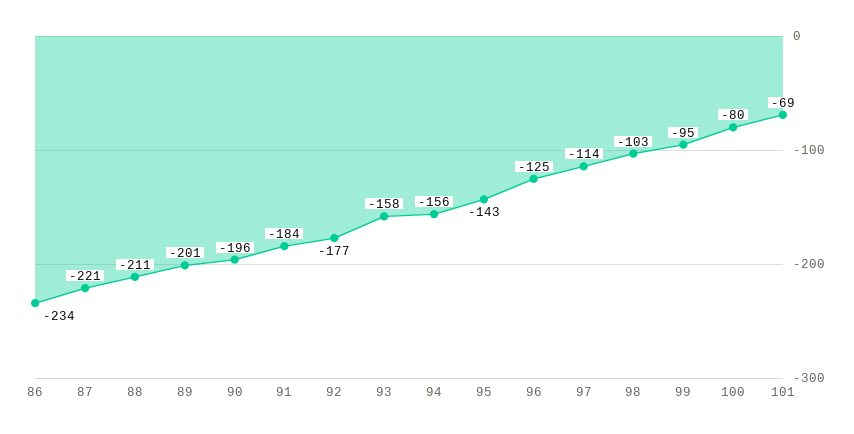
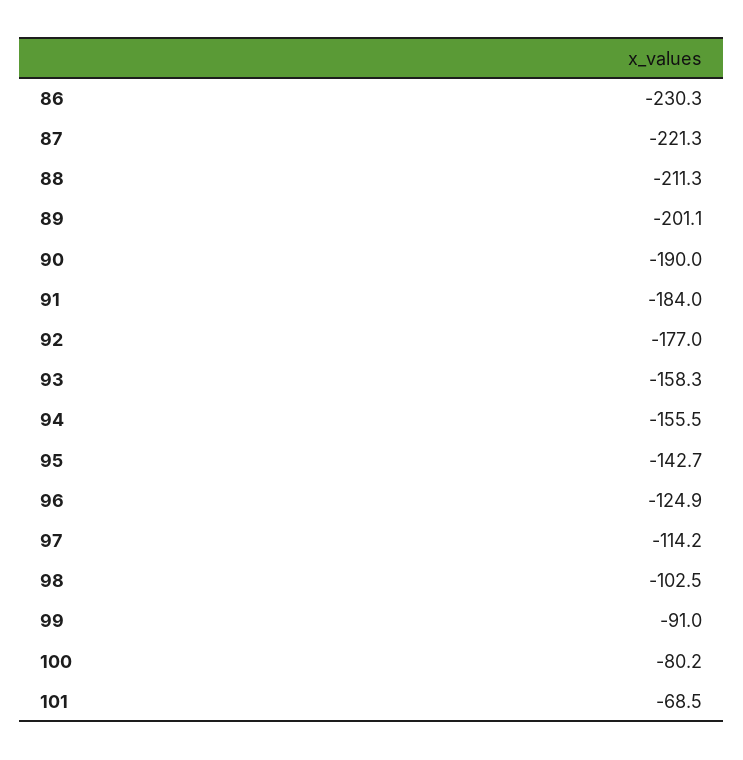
86: -234 -> -230.3
90: -196 -> -190
99: -95 -> -91

